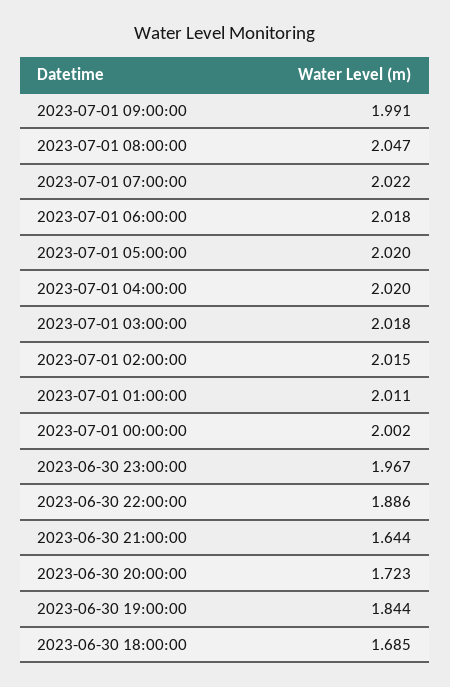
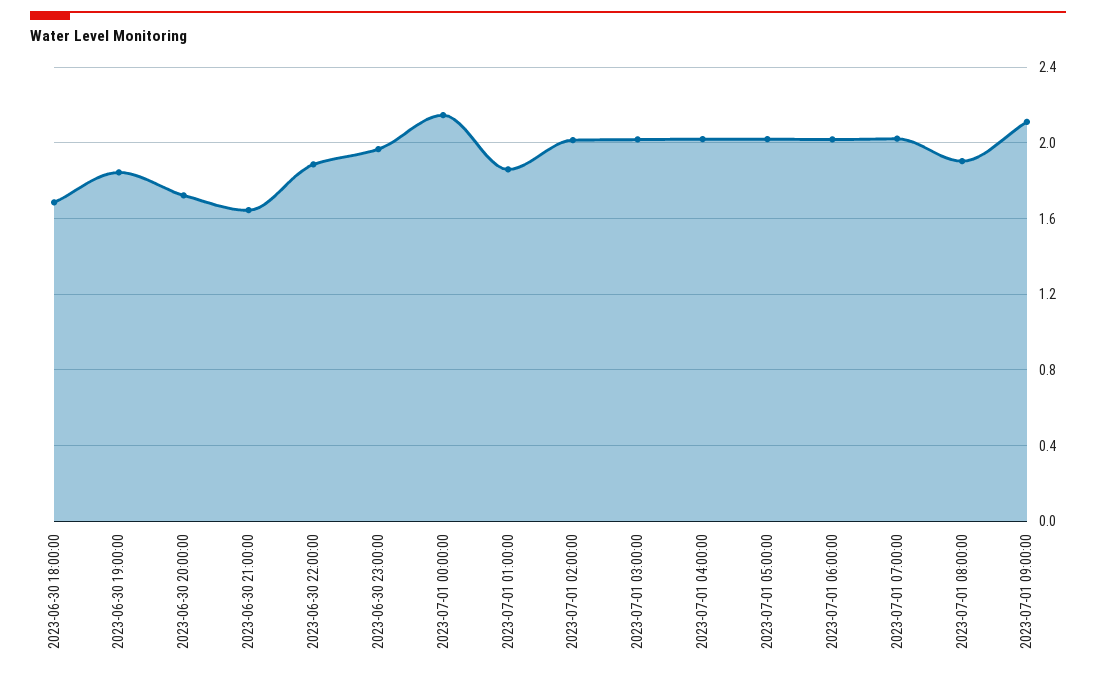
2023-07-01 09:00:00: 1.991 -> 2.1
2023-07-01 08:00:00: 2.047 -> 1.9
2023-07-01 01:00:00: 2.011 -> 1.85
2023-07-01 00:00:00: 2.002 -> 2.15

